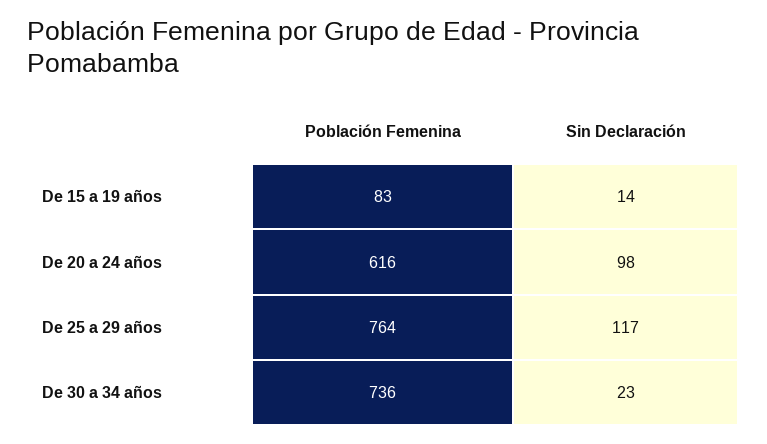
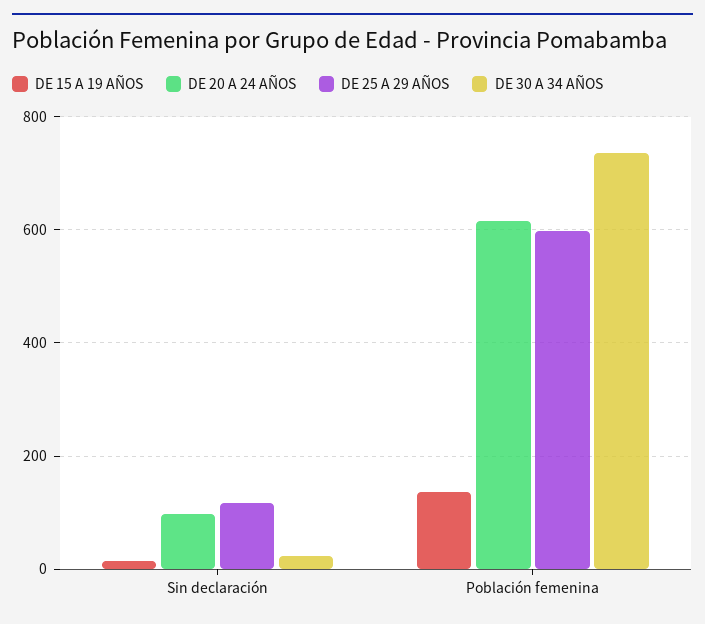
De 15 a 19 años, Población Femenina: 83 -> 140
De 25 a 29 años, Población Femenina: 764 -> 600

